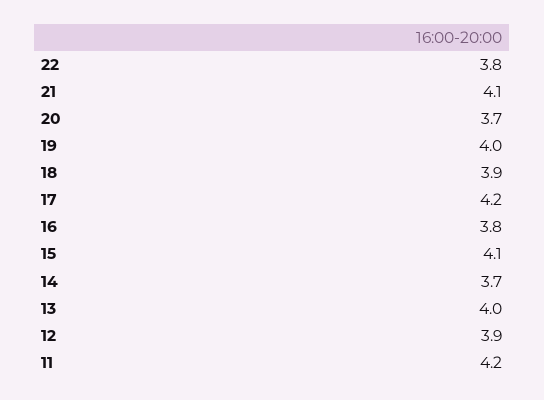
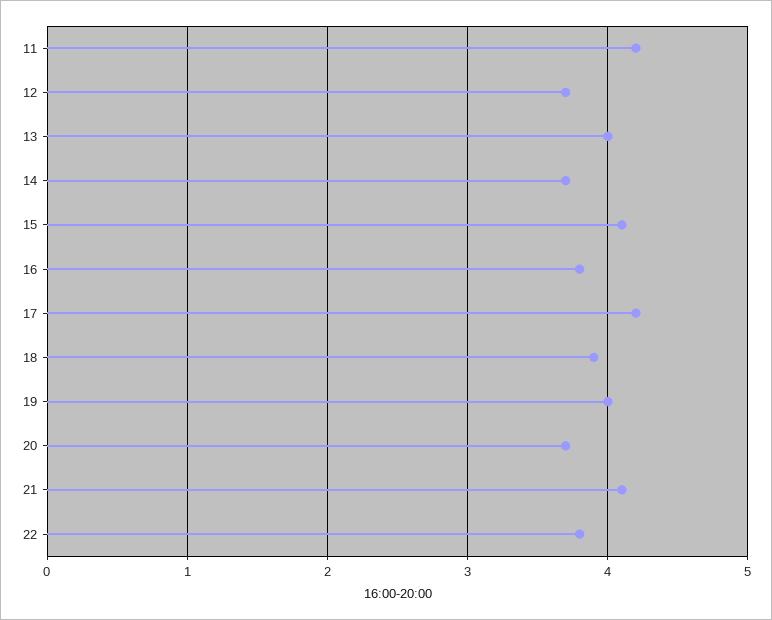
12: 3.9 -> 3.7

